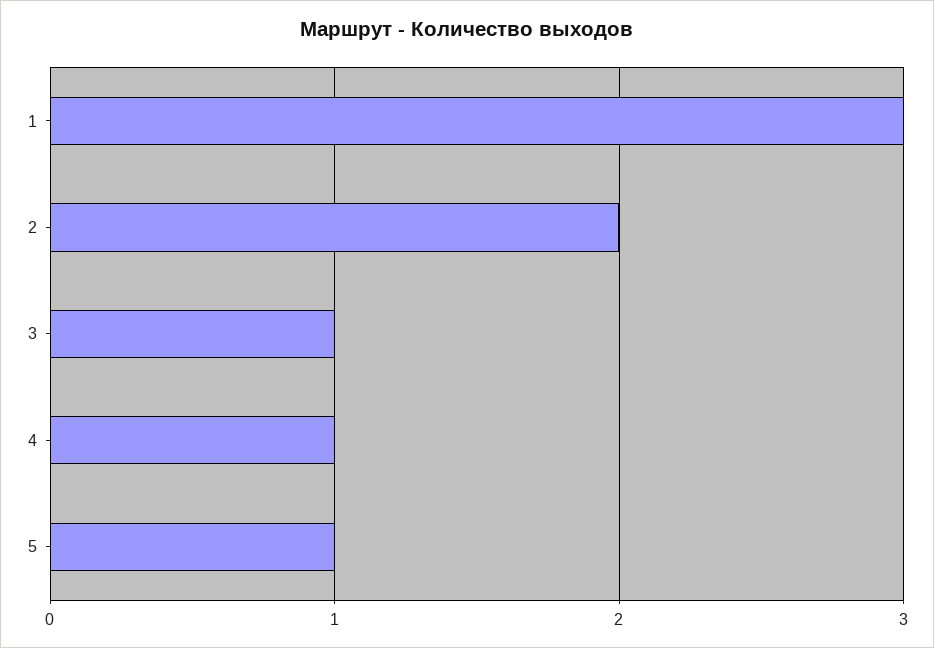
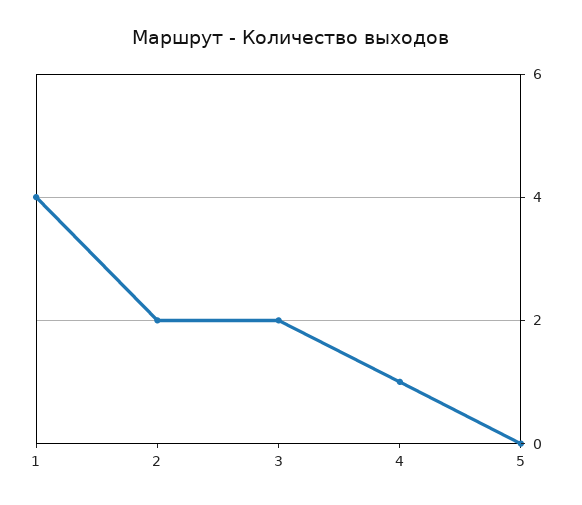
1: 3 -> 4
3: 1 -> 2
5: 1 -> 0

